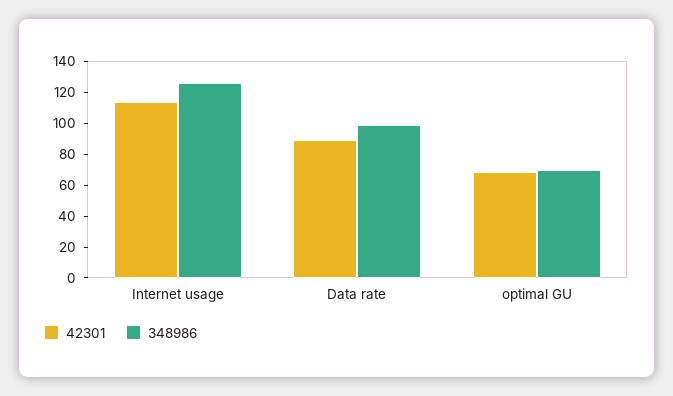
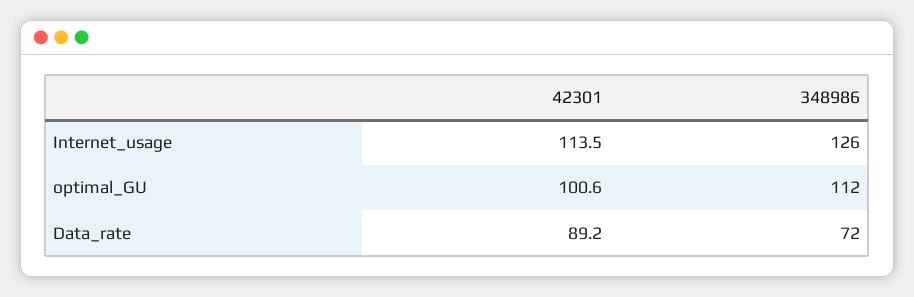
348986, Data rate: 100 -> 72
42301, optimal GU: 70 -> 100.6
348986, optimal GU: 70 -> 112

